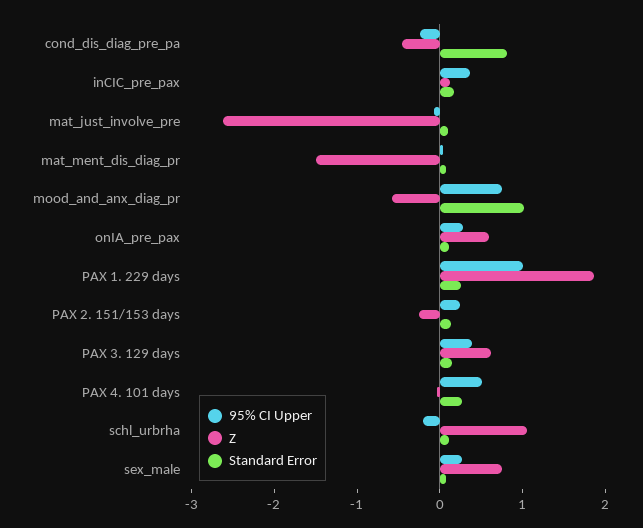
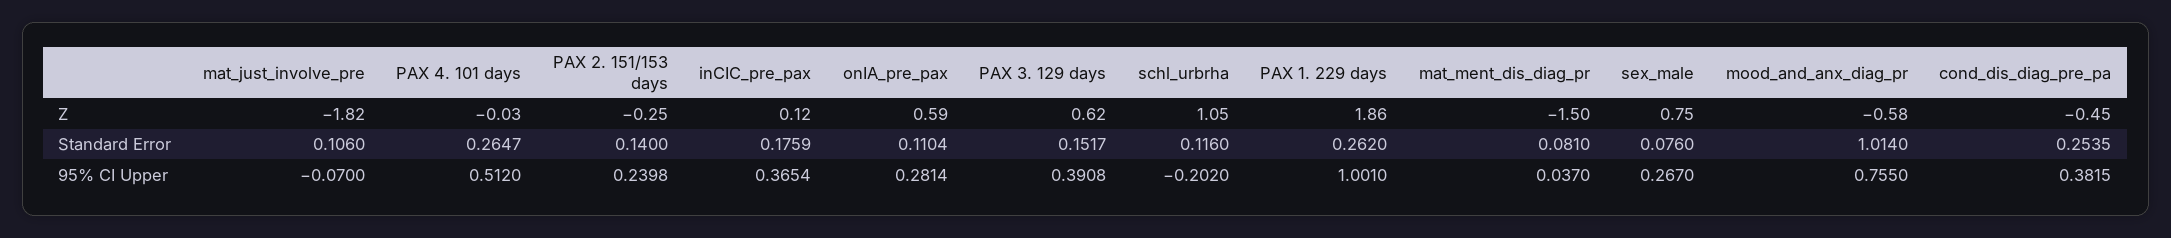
95% CI Upper, cond_dis_diag_pre_pa: -0.2 -> 0.3815
Standard Error, cond_dis_diag_pre_pa: 0.8 -> 0.2535
Z, mat_just_involve_pre: -2.6 -> -1.82

